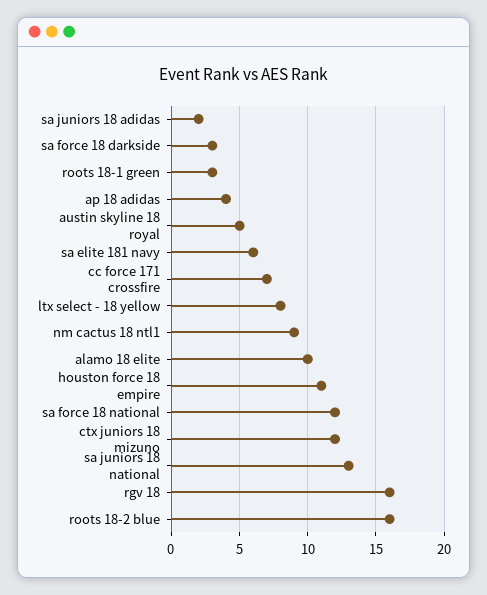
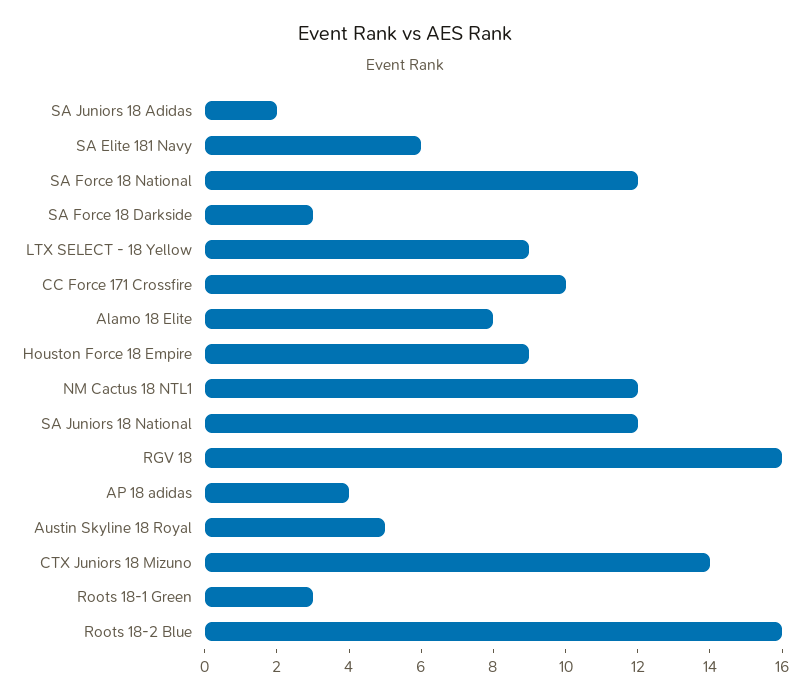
cc force 171 crossfire: 7 -> 10
ltx select - 18 yellow: 8 -> 9
nm cactus 18 ntl1: 9 -> 12
alamo 18 elite: 10 -> 8
houston force 18 empire: 11 -> 9
ctx juniors 18 mizuno: 12 -> 14
sa juniors 18 national: 13 -> 12

